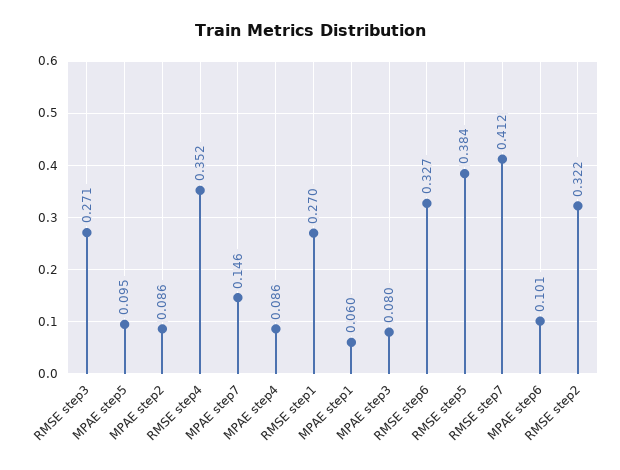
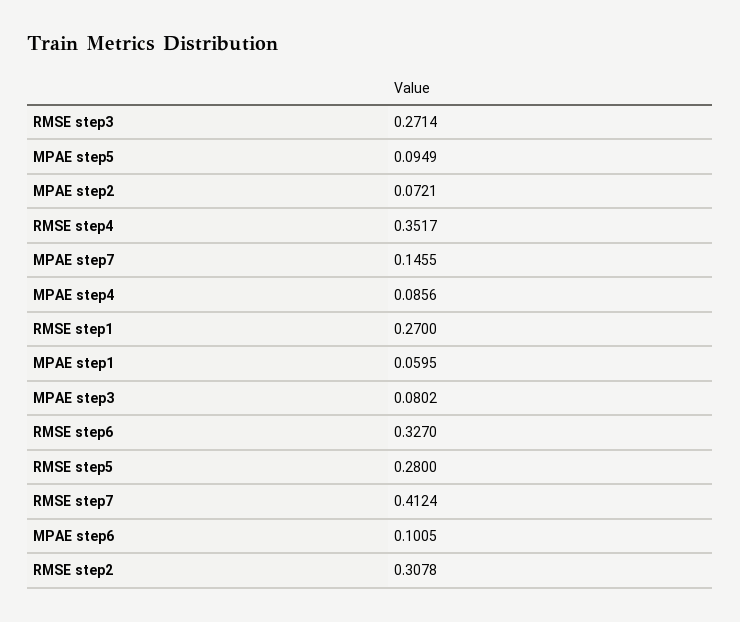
MPAE step2: 0.086 -> 0.0721
RMSE step5: 0.384 -> 0.28
RMSE step2: 0.322 -> 0.3078

